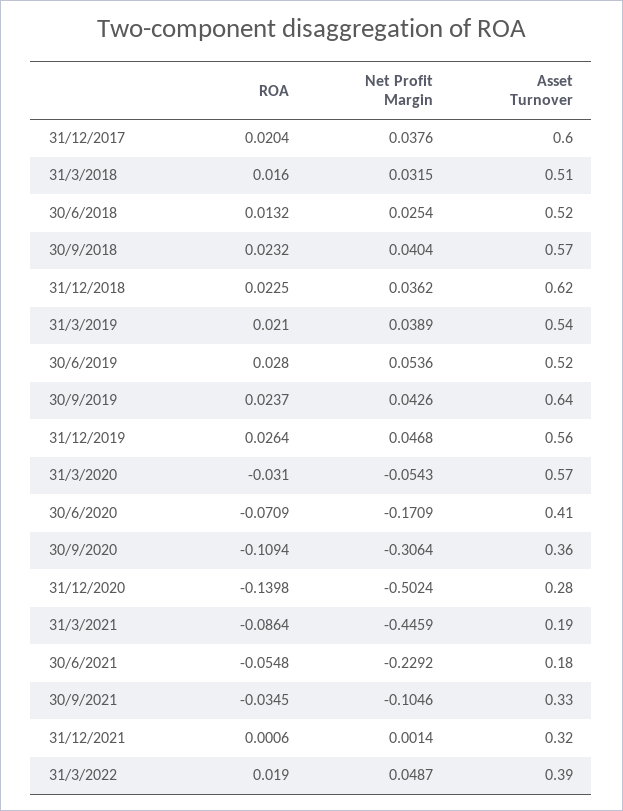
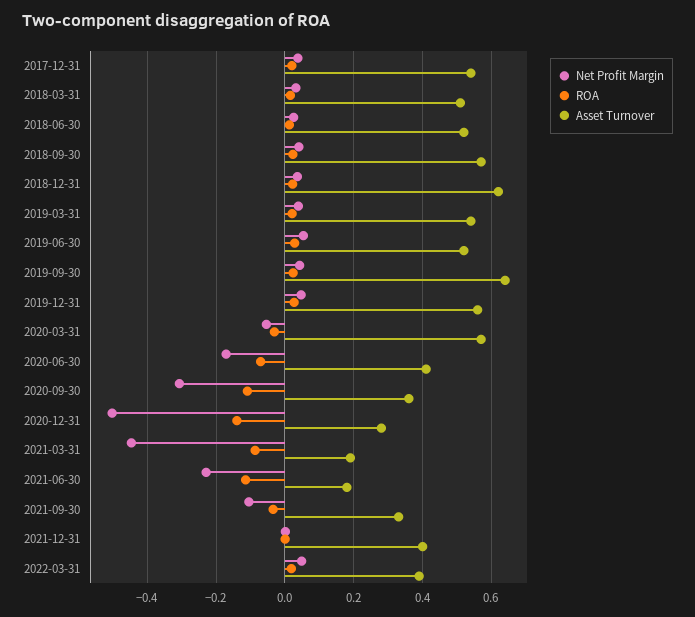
Asset Turnover, 31/12/2017: 0.6 -> 0.54
ROA, 30/6/2021: -0.0548 -> -0.12
Asset Turnover, 31/12/2021: 0.32 -> 0.4

